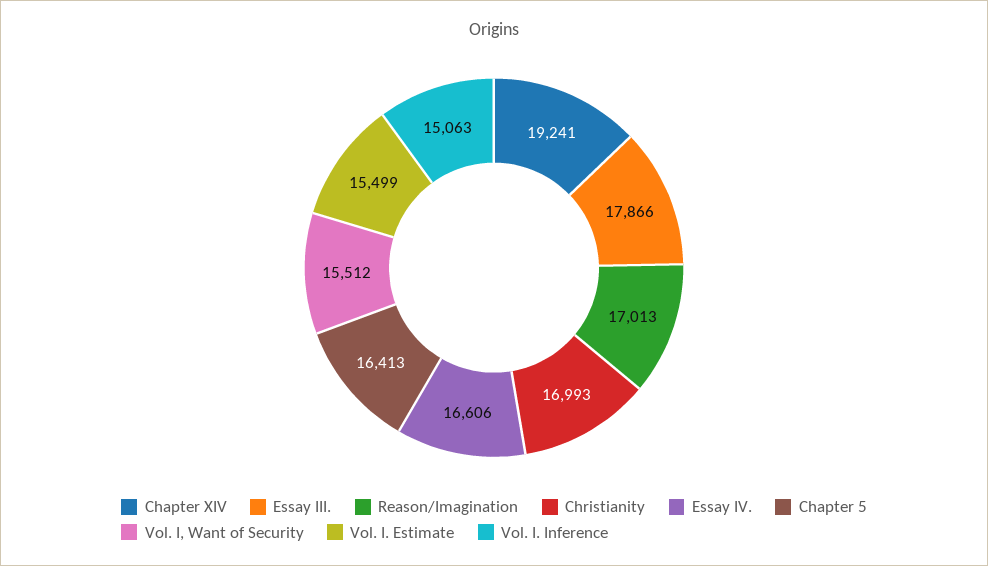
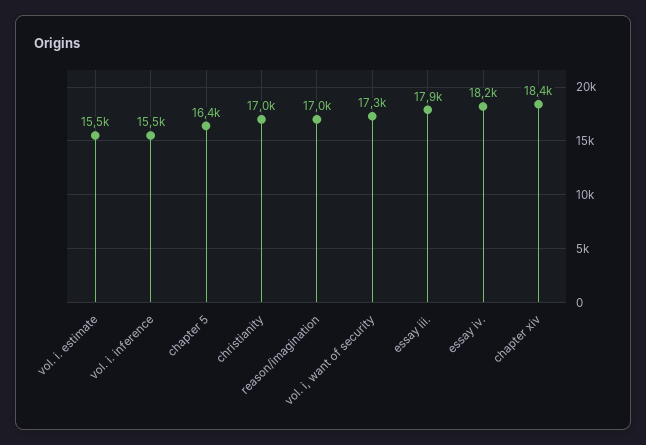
Chapter XIV: 19241 -> 18400
Essay IV.: 16606 -> 18200
Vol. I, Want of Security: 15512 -> 17300
Vol. I. Inference: 15063 -> 15500

